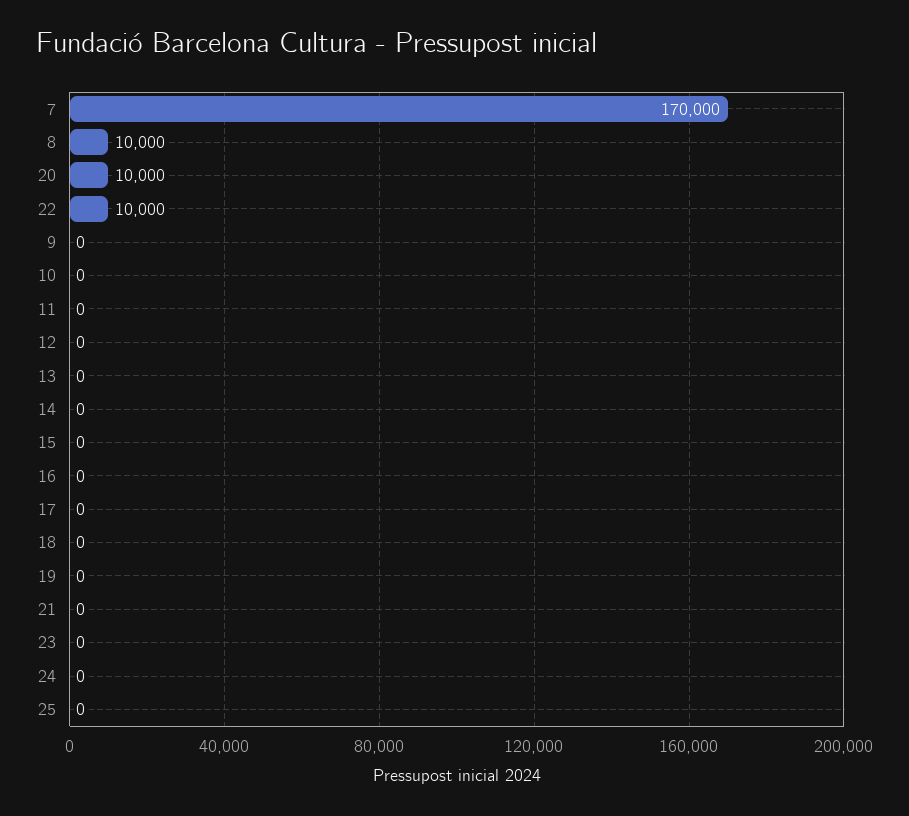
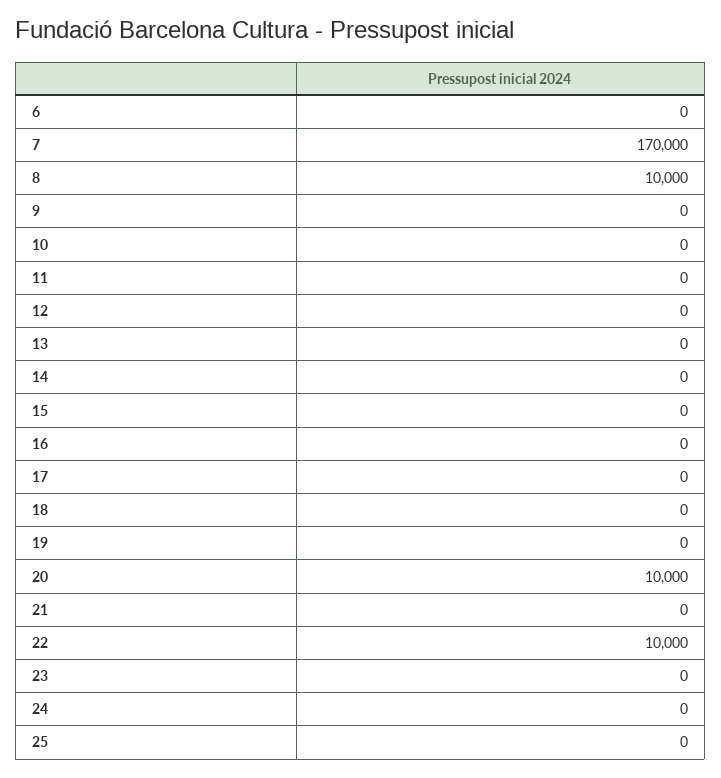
6: none -> 0

